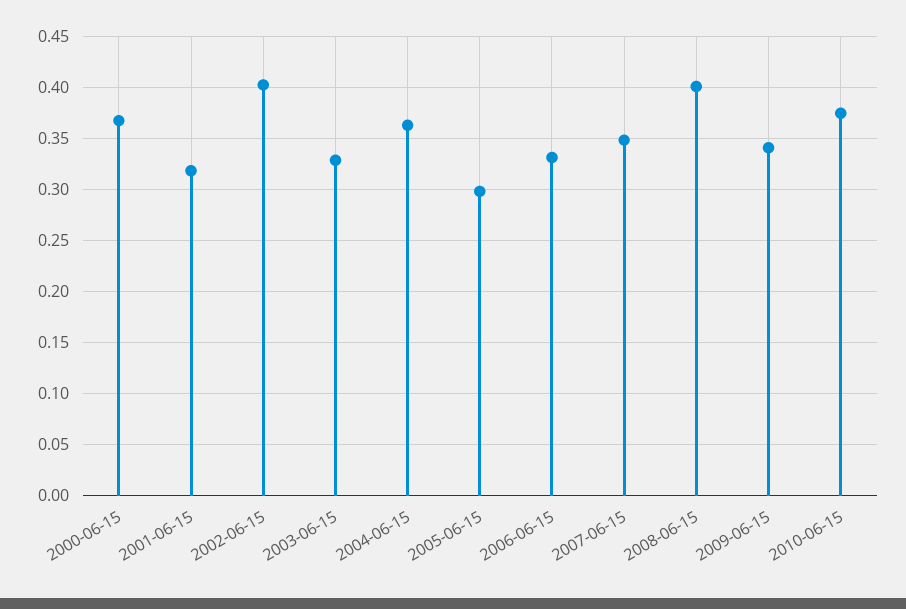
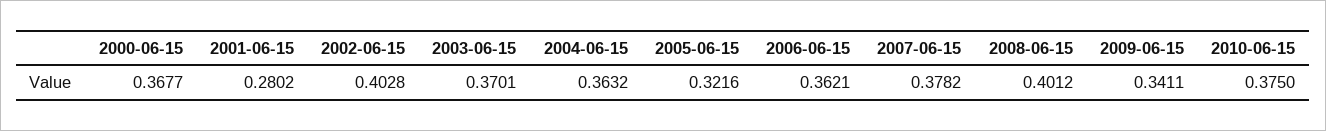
2001-06-15: 0.32 -> 0.2802
2003-06-15: 0.33 -> 0.3701
2005-06-15: 0.3 -> 0.3216
2006-06-15: 0.33 -> 0.3621
2007-06-15: 0.35 -> 0.3782

